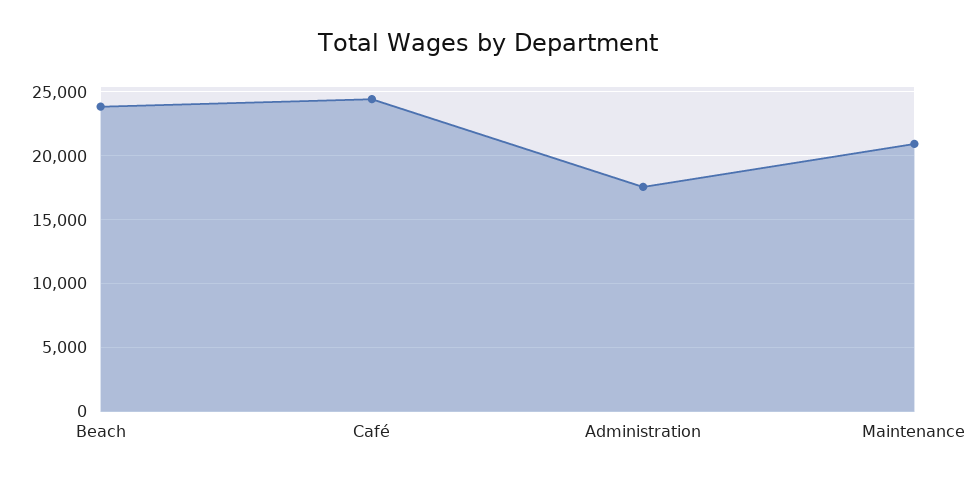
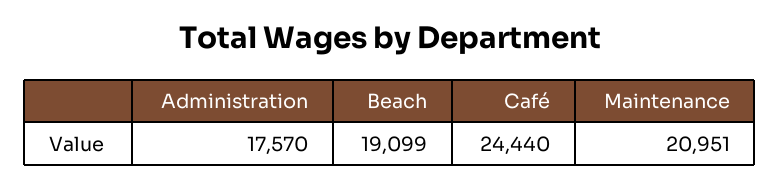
Beach: 24000 -> 19099

